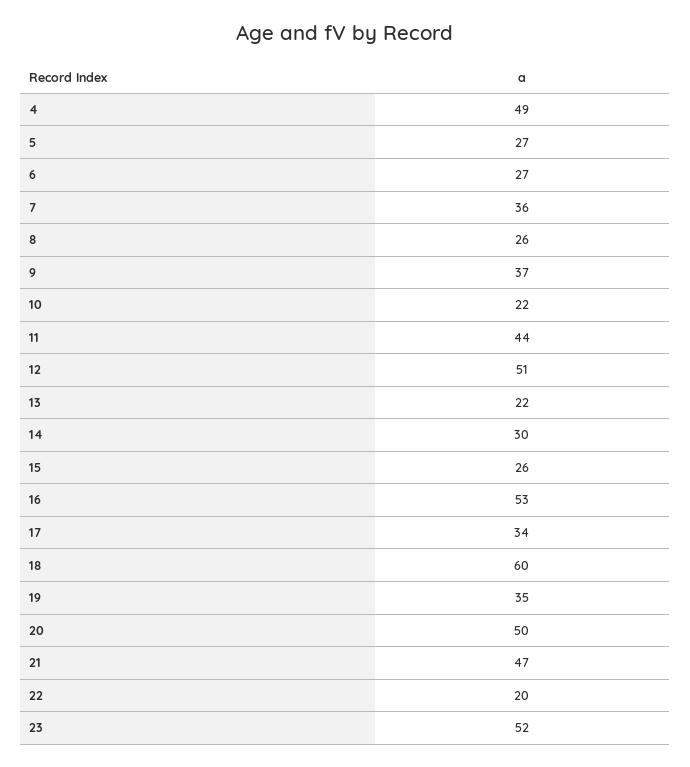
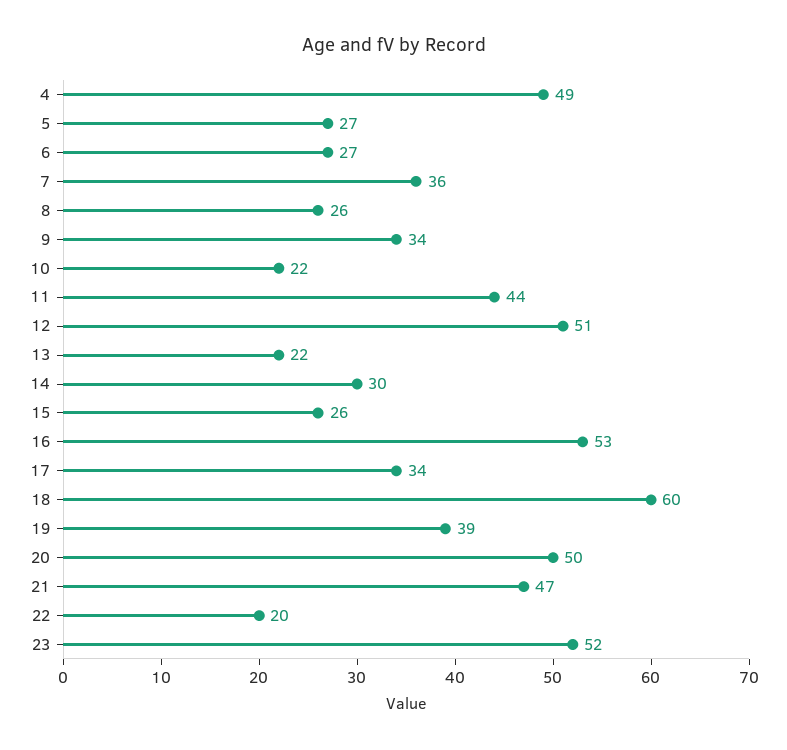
9: 37 -> 34
19: 35 -> 39

